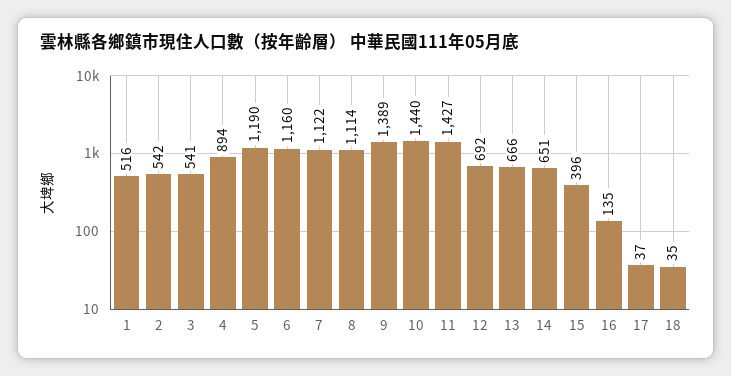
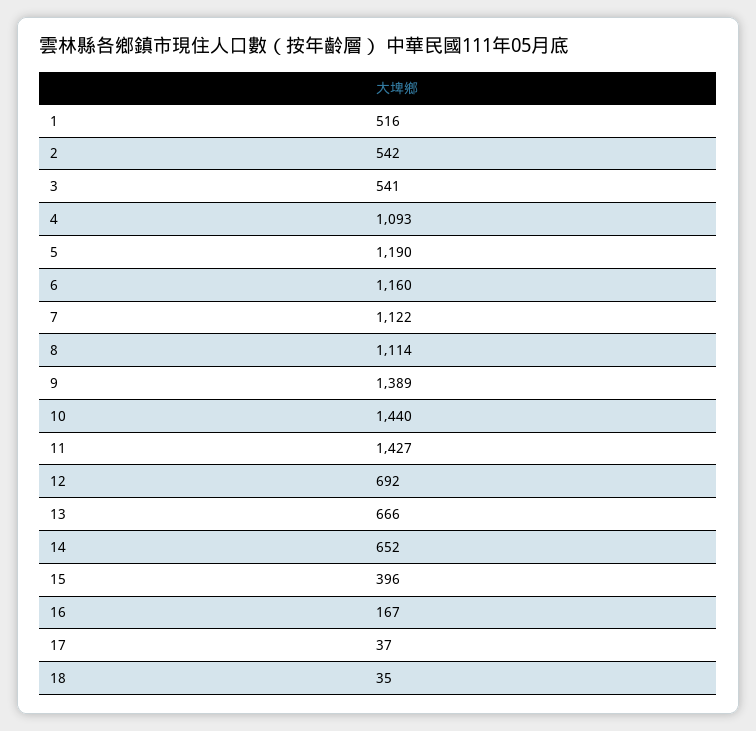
4: 894 -> 1093
14: 651 -> 652
16: 135 -> 167

